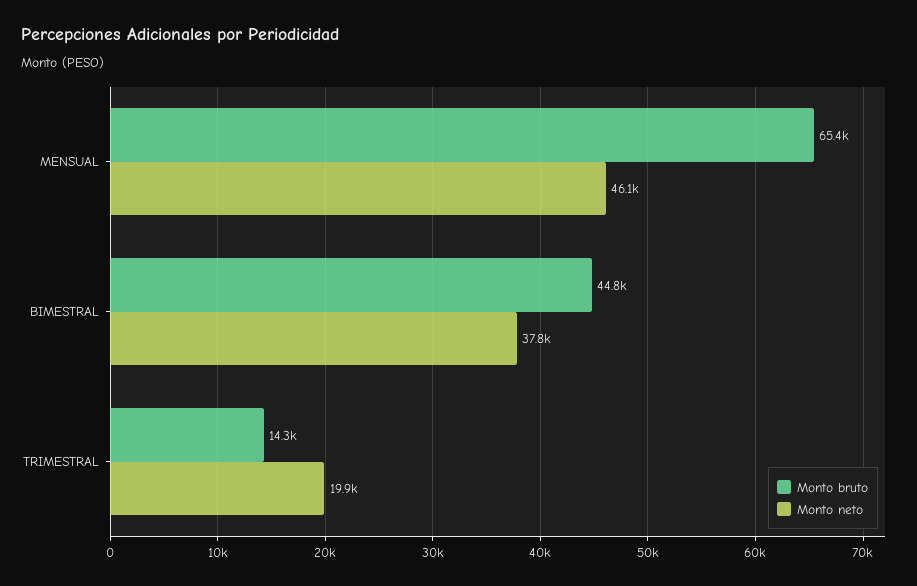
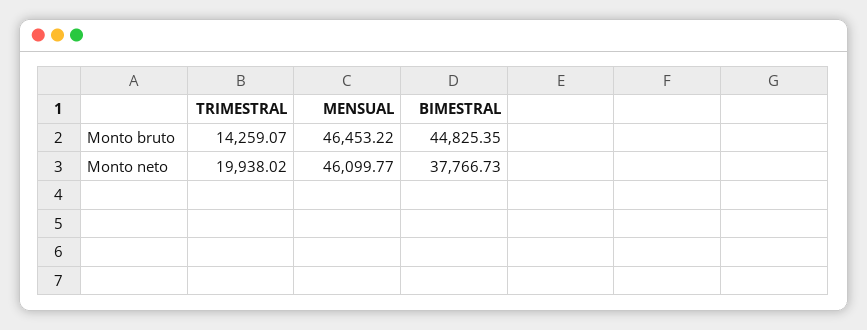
Monto bruto, MENSUAL: 65400 -> 46453.22

